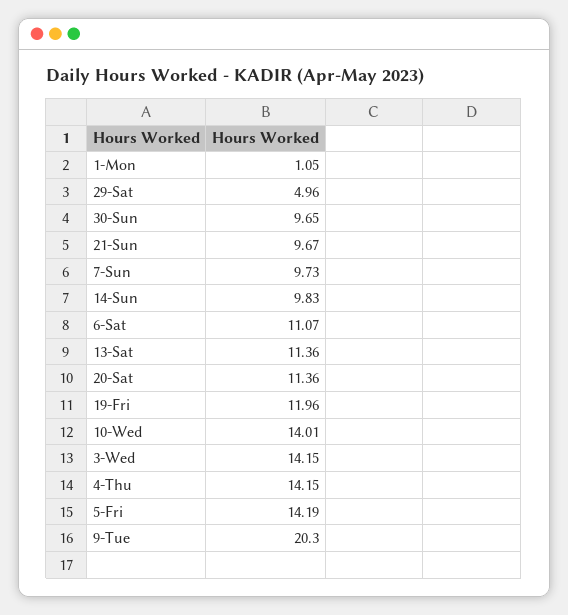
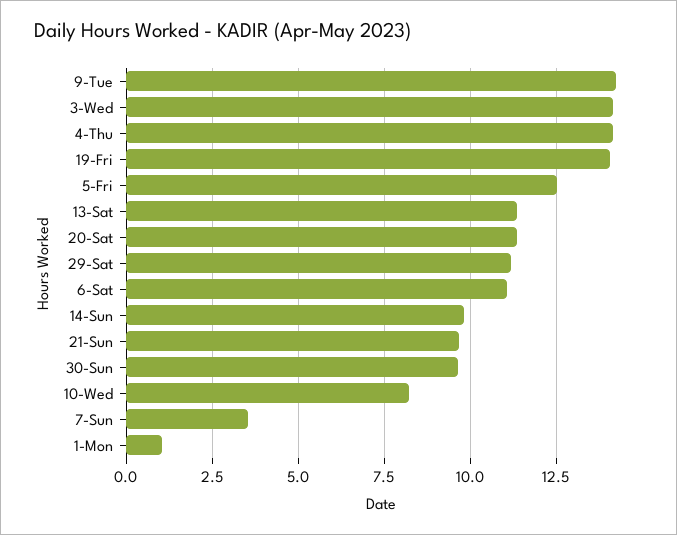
29-Sat: 4.96 -> 11.25
7-Sun: 9.73 -> 3.5
19-Fri: 11.96 -> 14
10-Wed: 14.01 -> 8.25
5-Fri: 14.19 -> 12.5
9-Tue: 20.3 -> 14.25

